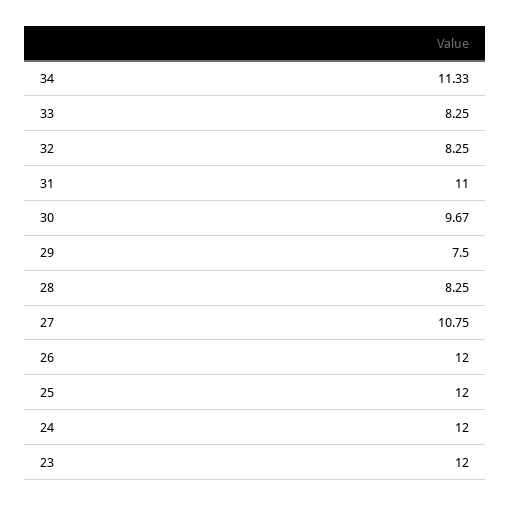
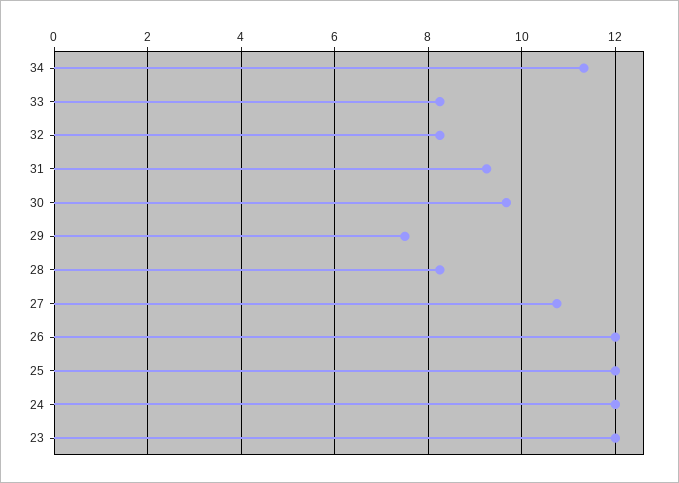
31: 11 -> 9.2

